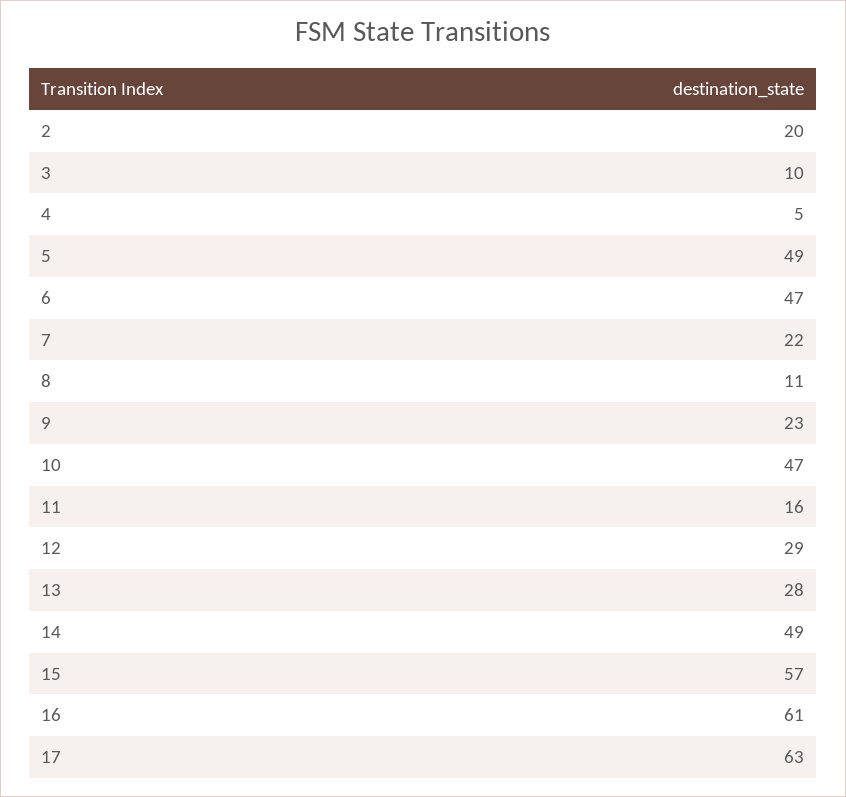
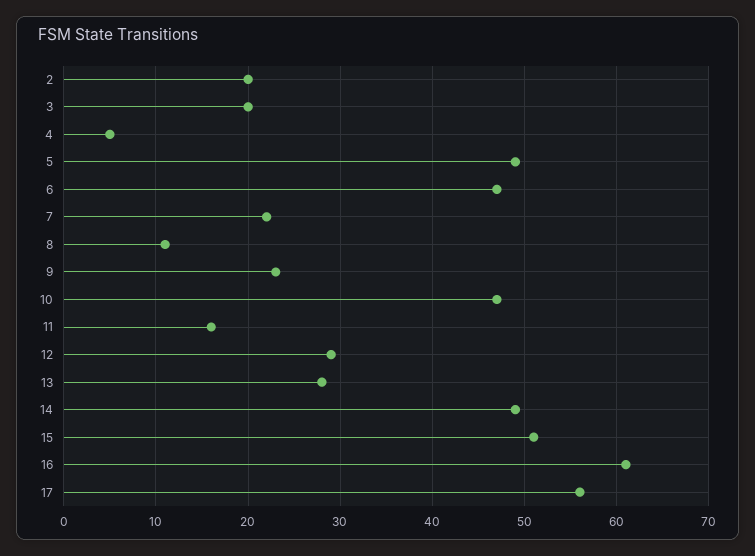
3: 10 -> 20
15: 57 -> 51
17: 63 -> 56

